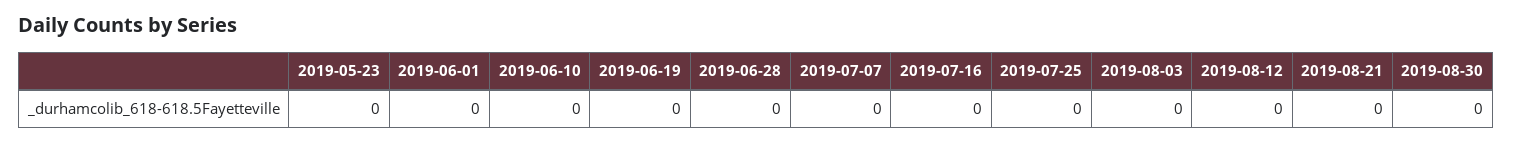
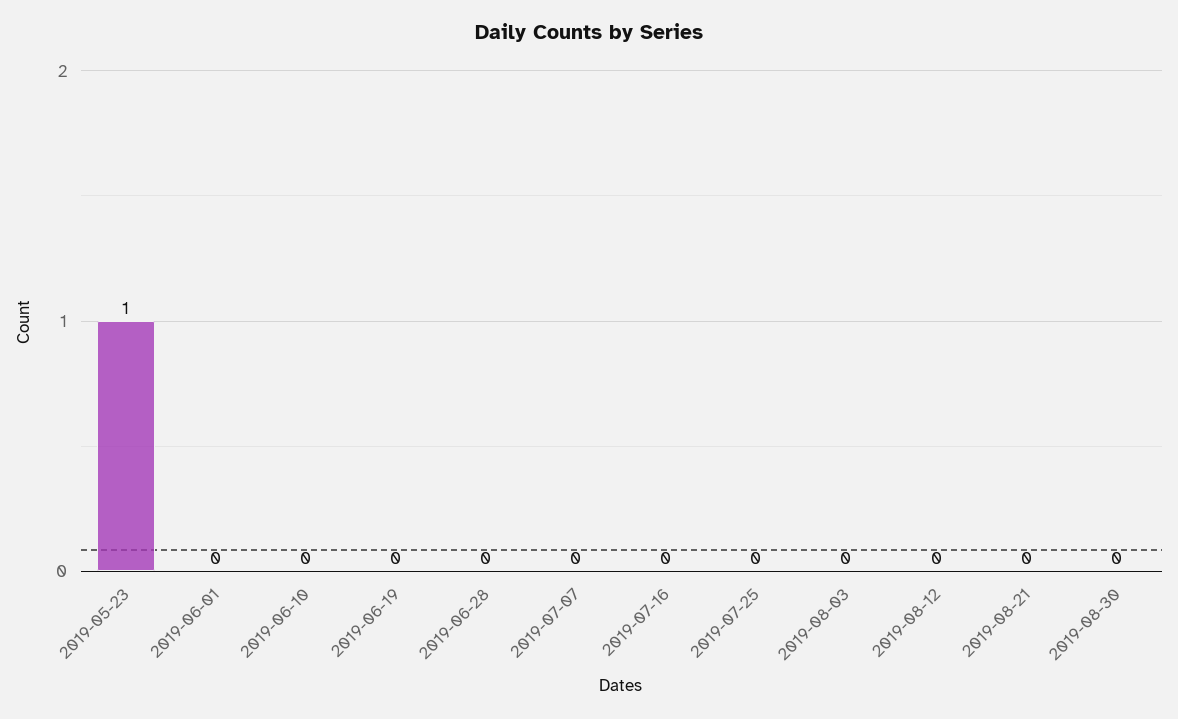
2019-05-23: 0 -> 1

